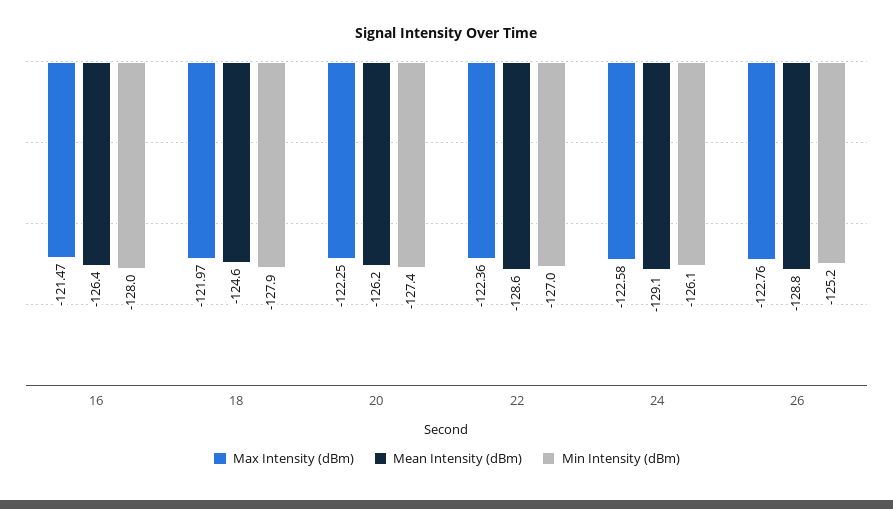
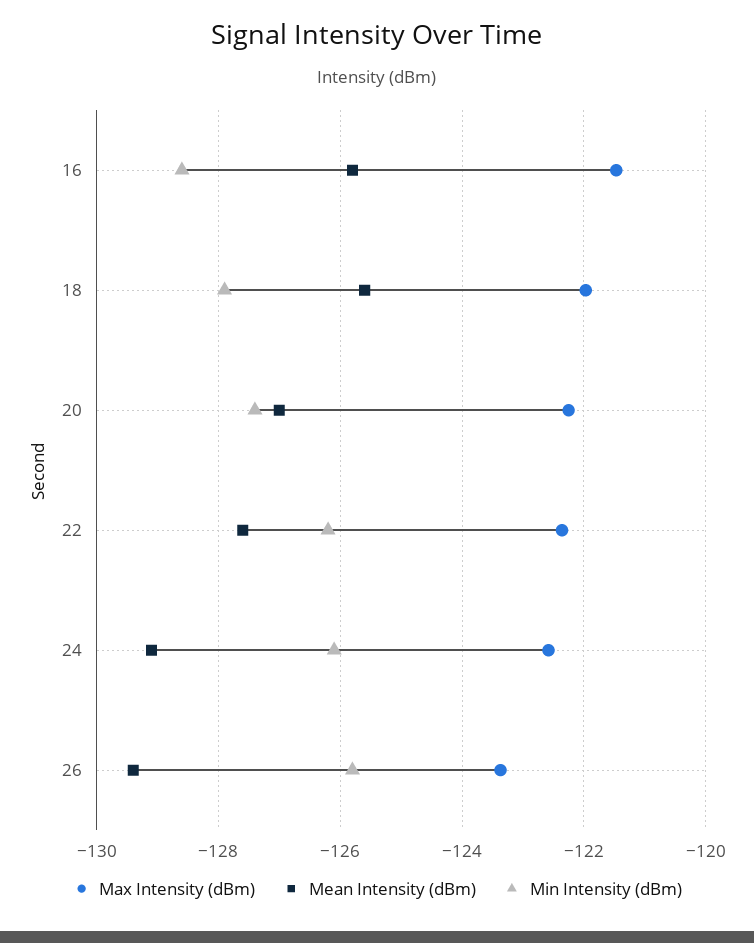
Mean Intensity (dBm), 16: -126.4 -> -125.8
Min Intensity (dBm), 16: -128 -> -128.6
Mean Intensity (dBm), 18: -124.6 -> -125.6
Mean Intensity (dBm), 20: -126.2 -> -127
Mean Intensity (dBm), 22: -128.6 -> -127.6
Min Intensity (dBm), 22: -127 -> -126.2
Max Intensity (dBm), 26: -122.76 -> -123.4
Mean Intensity (dBm), 26: -128.8 -> -129.4
Min Intensity (dBm), 26: -125.2 -> -125.8

